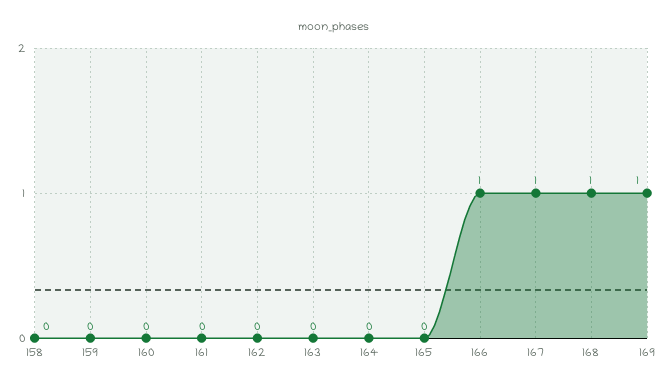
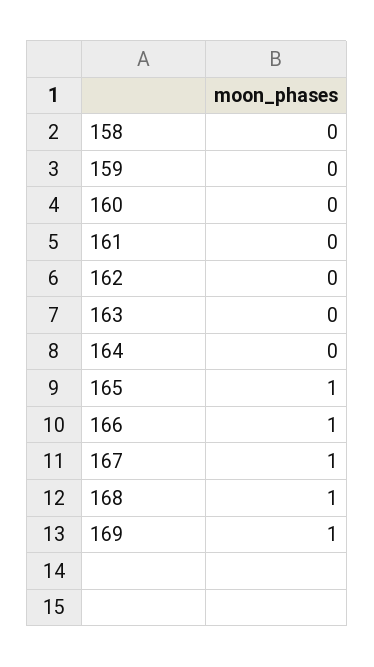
165: 0 -> 1

